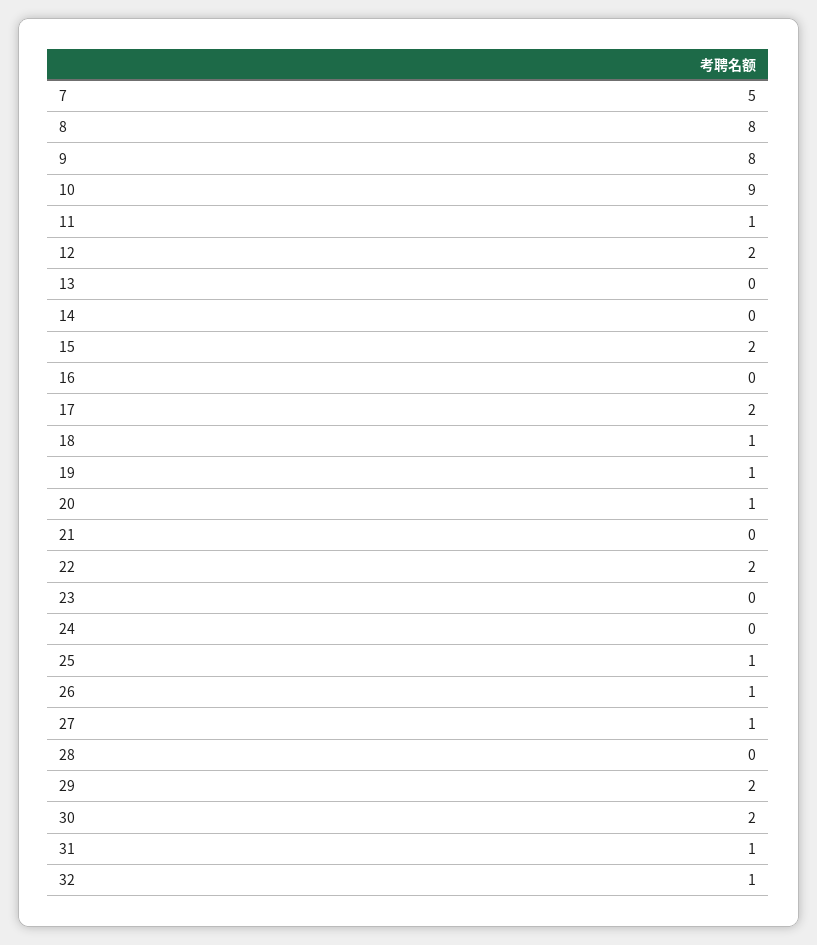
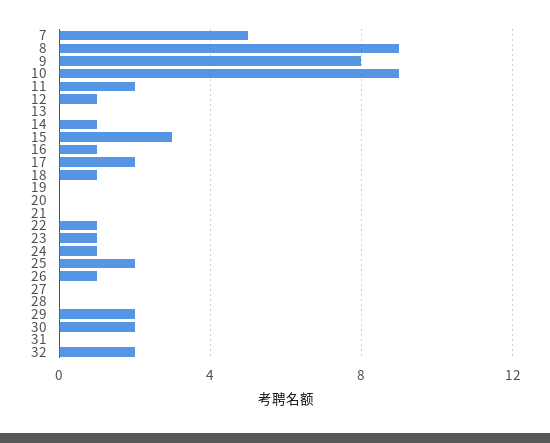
8: 8 -> 9
11: 1 -> 2
12: 2 -> 1
14: 0 -> 1
15: 2 -> 3
16: 0 -> 1
19: 1 -> 0
20: 1 -> 0
22: 2 -> 1
23: 0 -> 1
24: 0 -> 1
25: 1 -> 2
27: 1 -> 0
31: 1 -> 0
32: 1 -> 2

